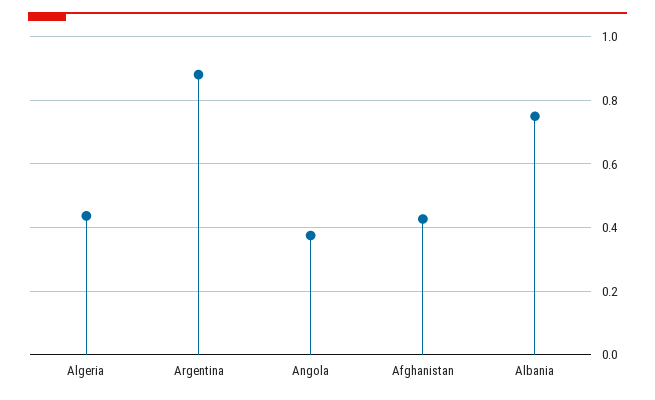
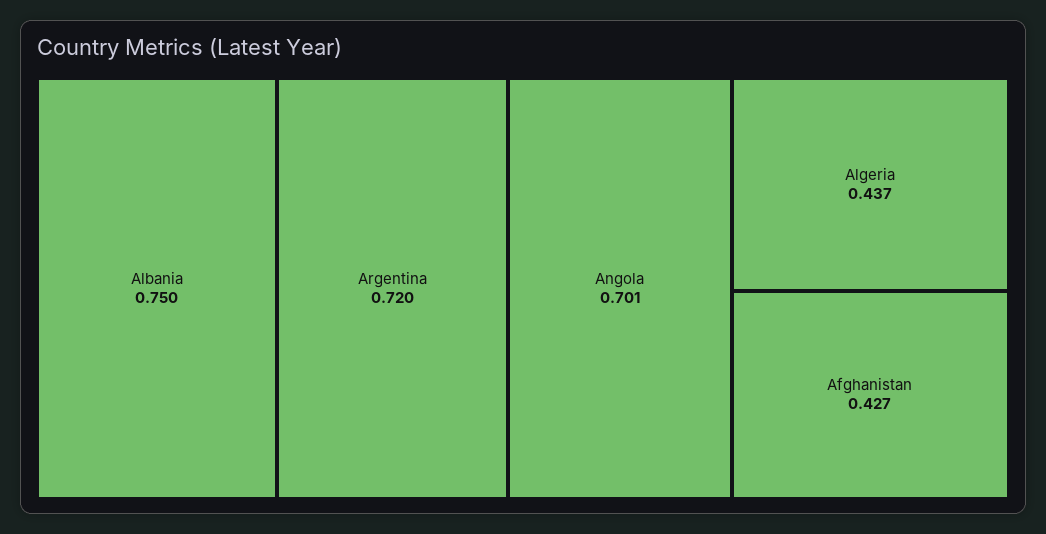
Argentina: 0.88 -> 0.72
Angola: 0.38 -> 0.701

